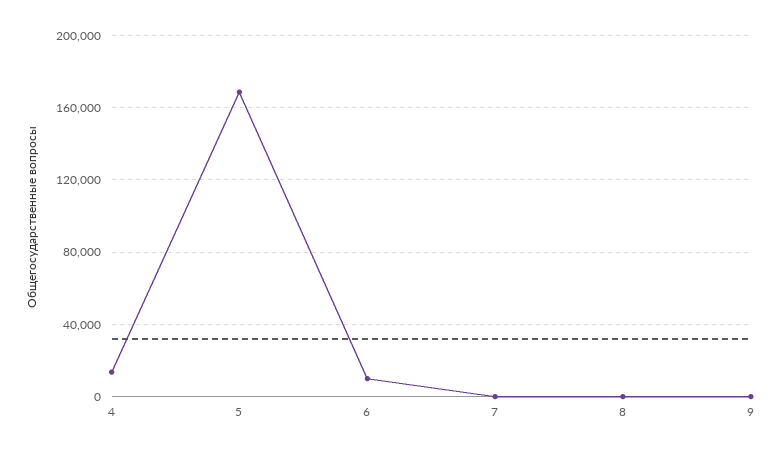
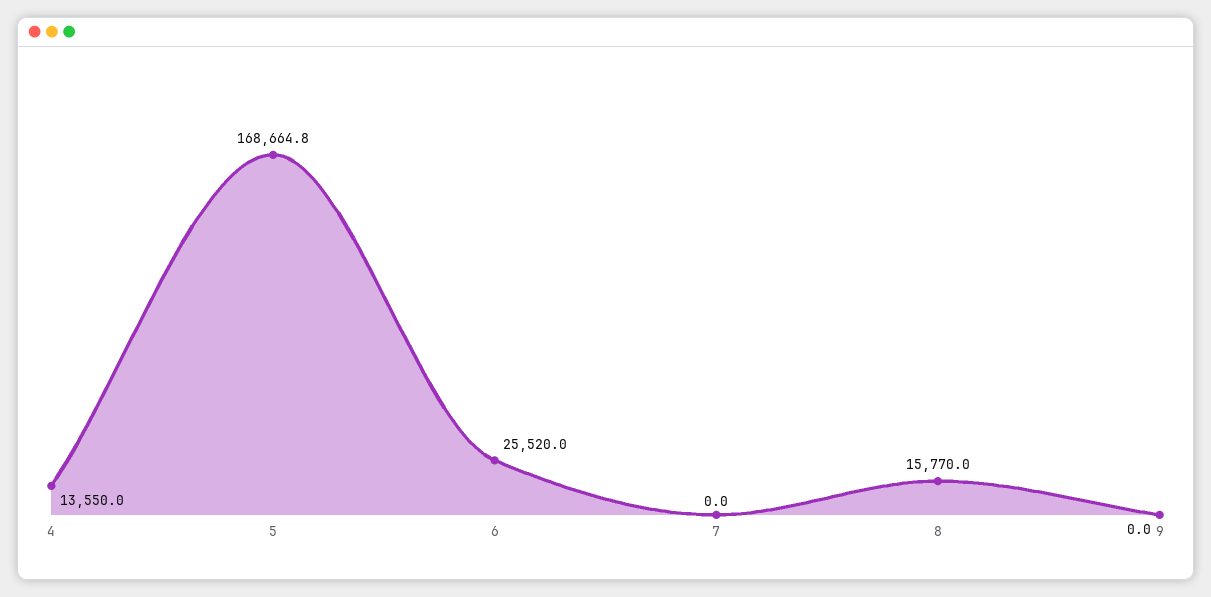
6: 10000 -> 25520
8: 0 -> 15770

